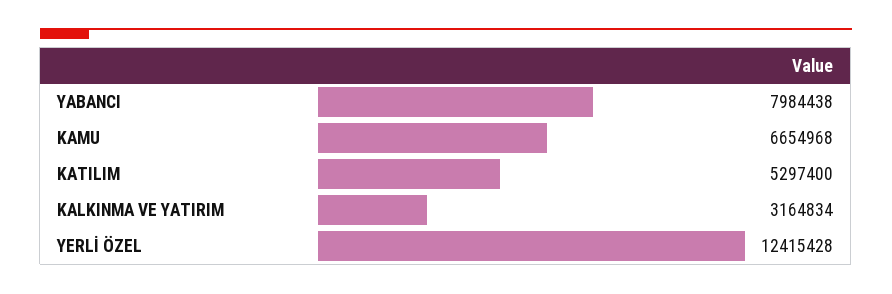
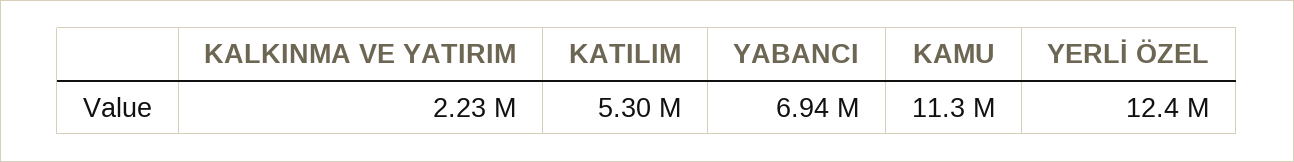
YABANCI: 7984438 -> 6940000
KAMU: 6654968 -> 11300000
KALKINMA VE YATIRIM: 3164834 -> 2230000

